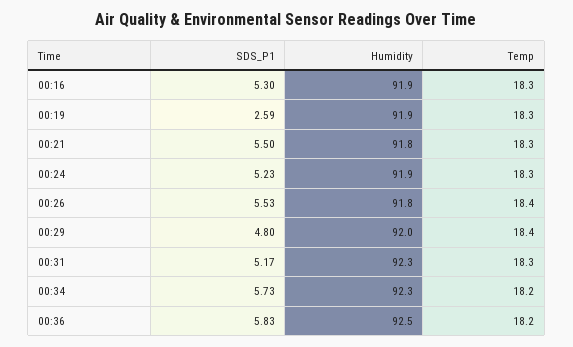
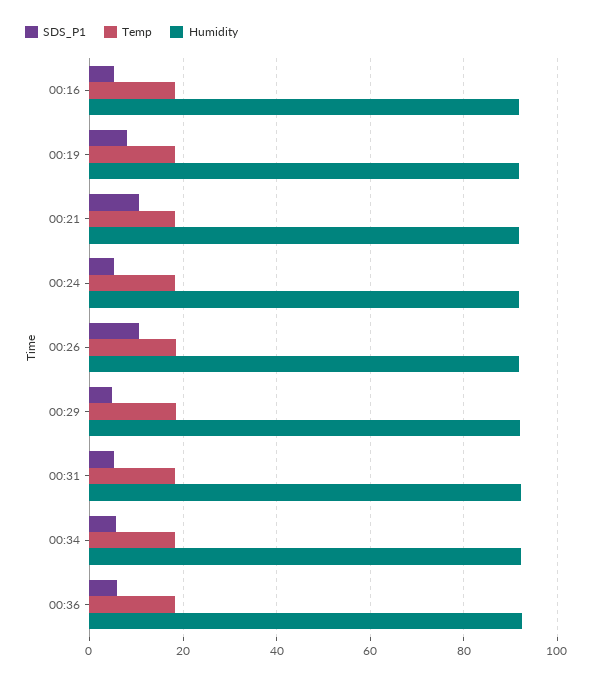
SDS_P1, 00:19: 2.59 -> 8
SDS_P1, 00:21: 5.5 -> 10
SDS_P1, 00:26: 5.53 -> 10

